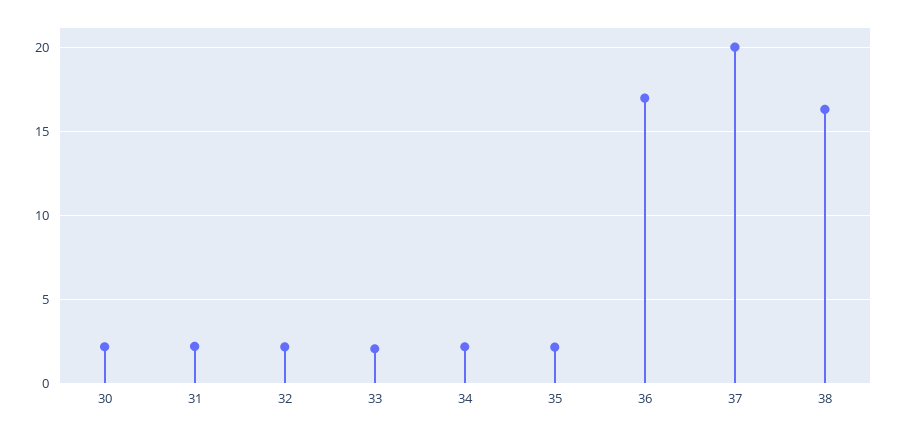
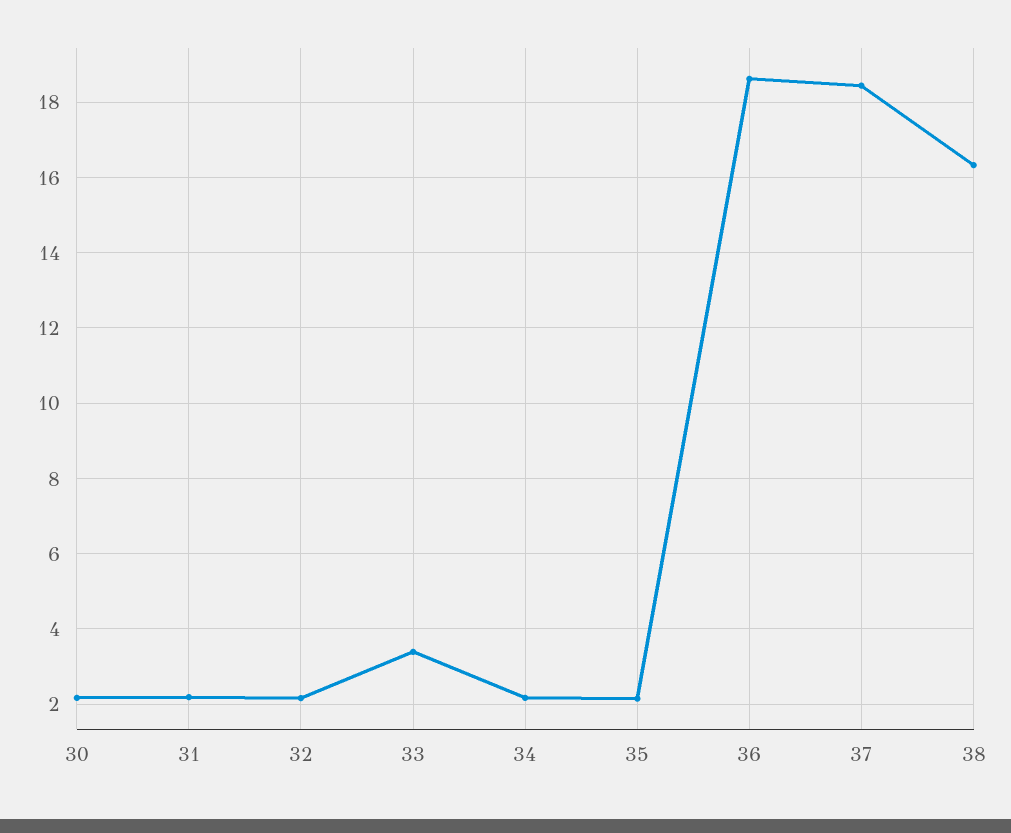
33: 2 -> 3.4
36: 17 -> 18.6
37: 20 -> 18.4

